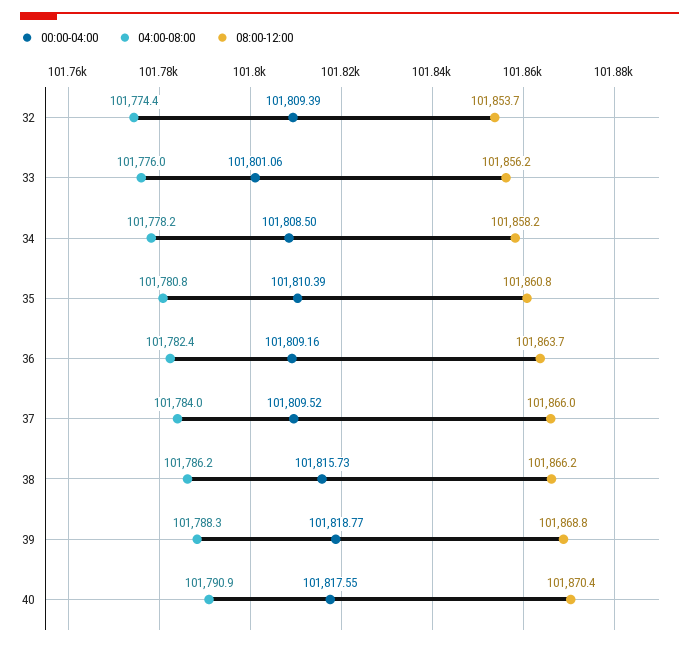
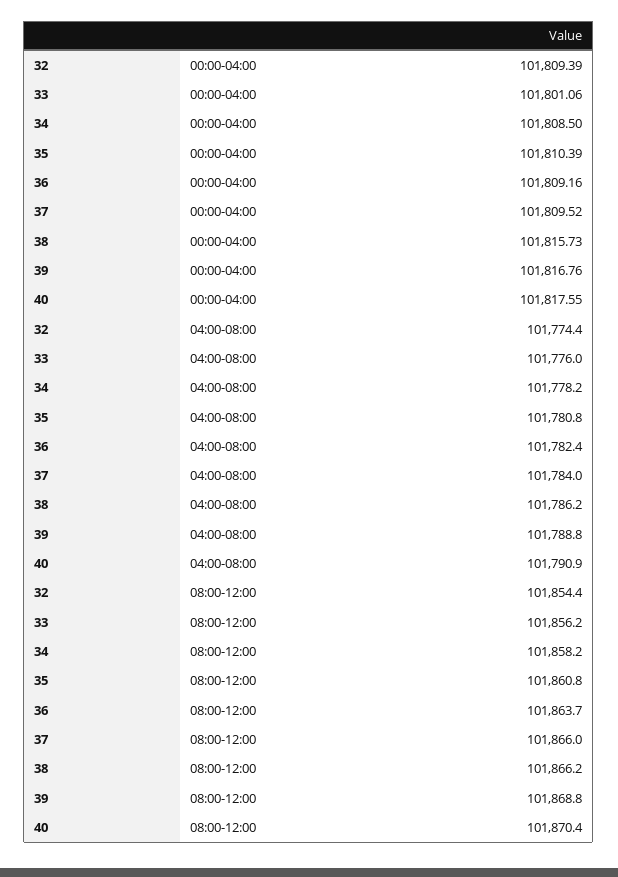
08:00-12:00, 32: 101853.7 -> 101854.4
00:00-04:00, 39: 101818.77 -> 101816.76
04:00-08:00, 39: 101788.3 -> 101788.8

